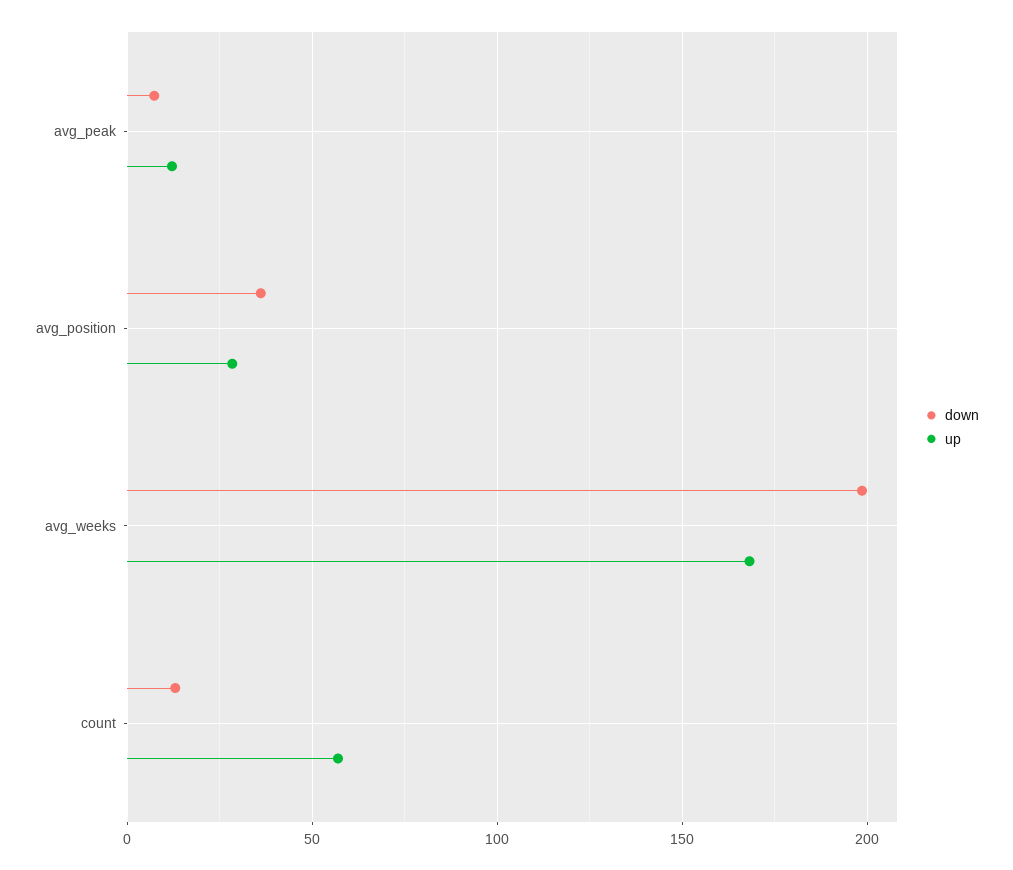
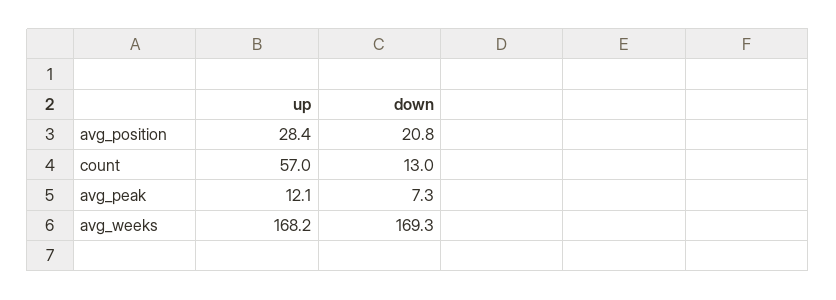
down, avg_position: 35 -> 20.8
down, avg_weeks: 200 -> 169.3

